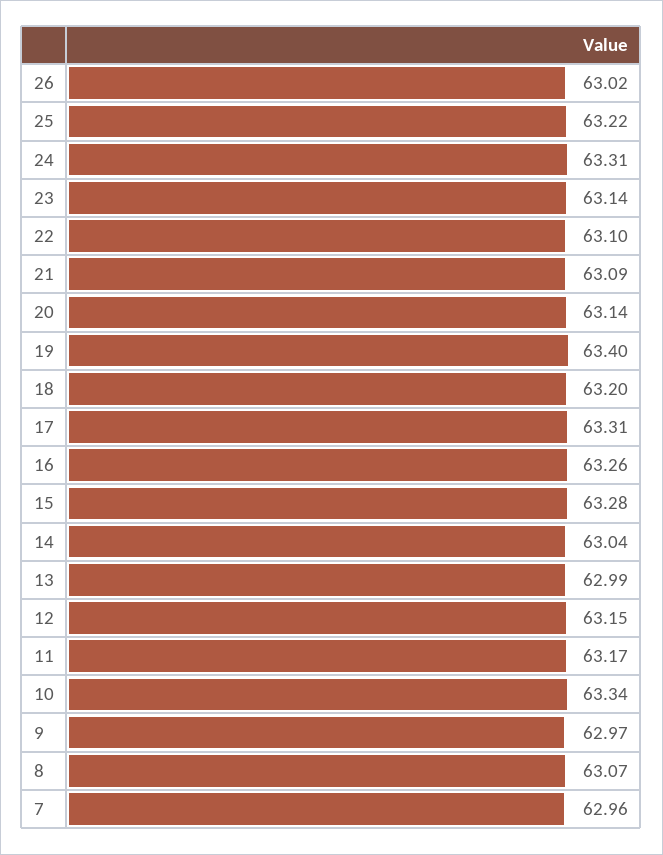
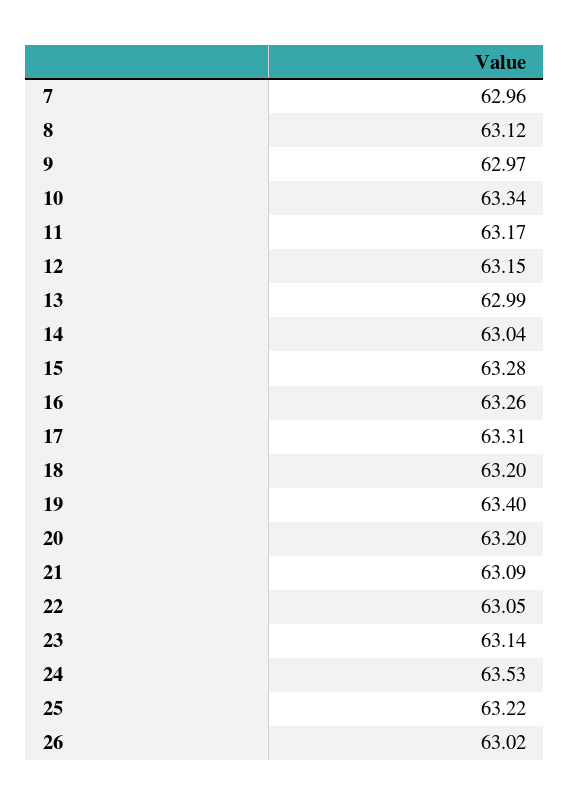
24: 63.31 -> 63.53
22: 63.1 -> 63.05
20: 63.14 -> 63.2
8: 63.07 -> 63.12

